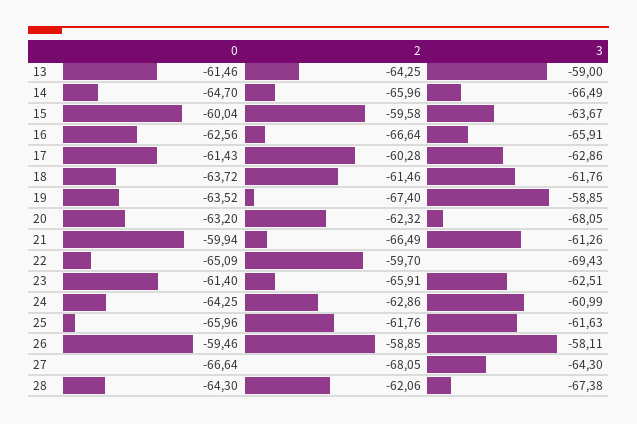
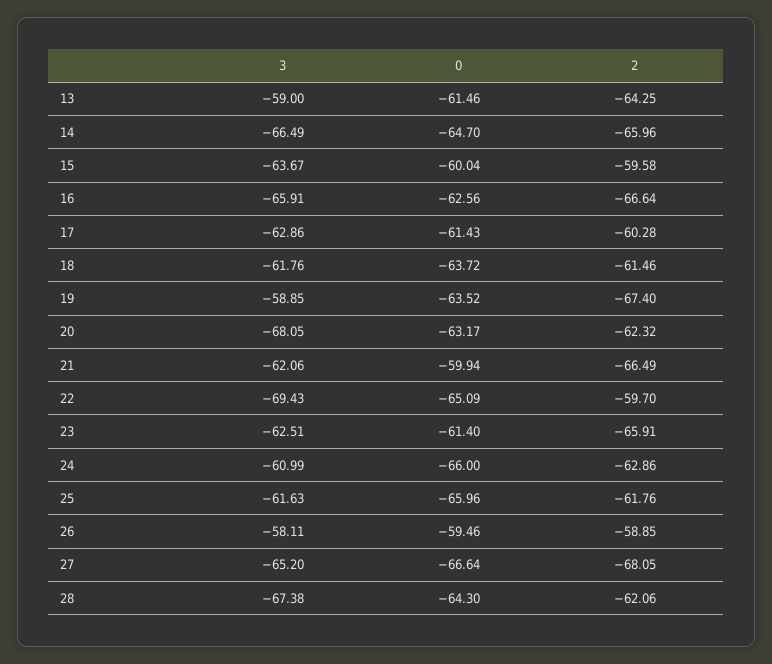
0, 20: -63.2 -> -63.17
3, 21: -61.26 -> -62.06
0, 24: -64.25 -> -66
3, 27: -64.3 -> -65.2

